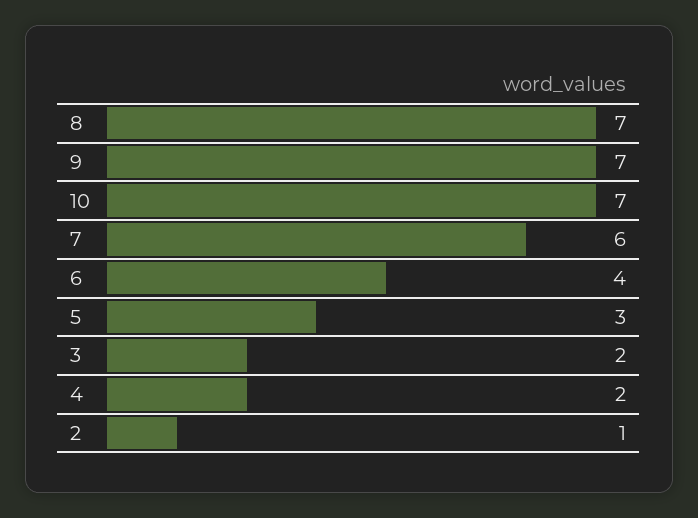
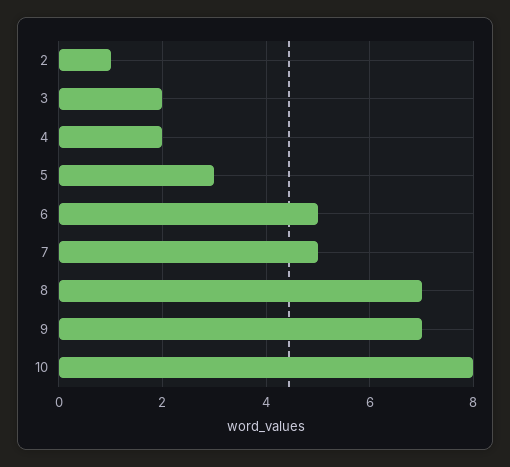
10: 7 -> 8
7: 6 -> 5
6: 4 -> 5

